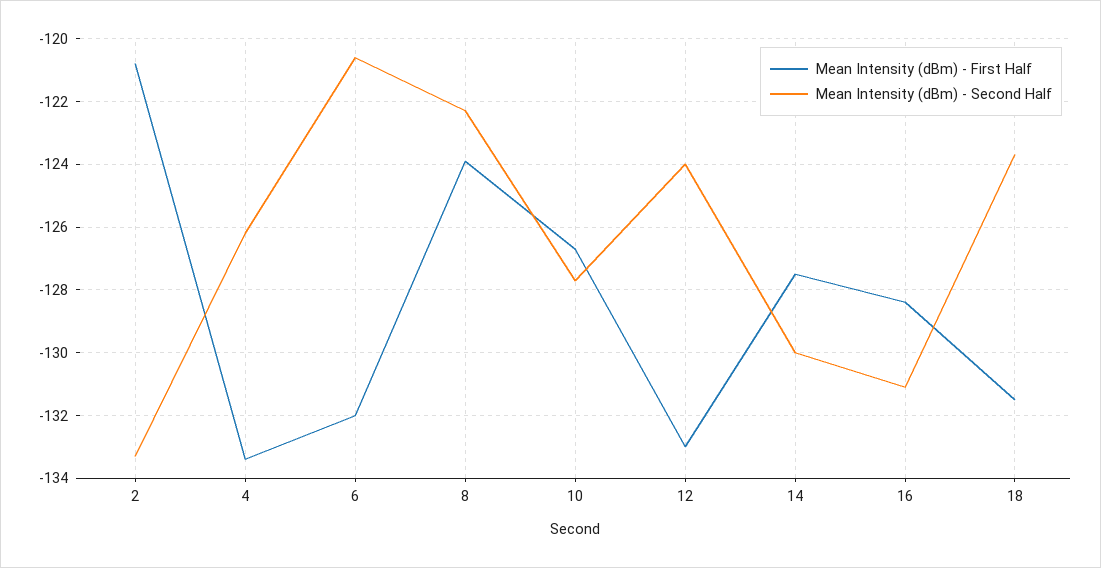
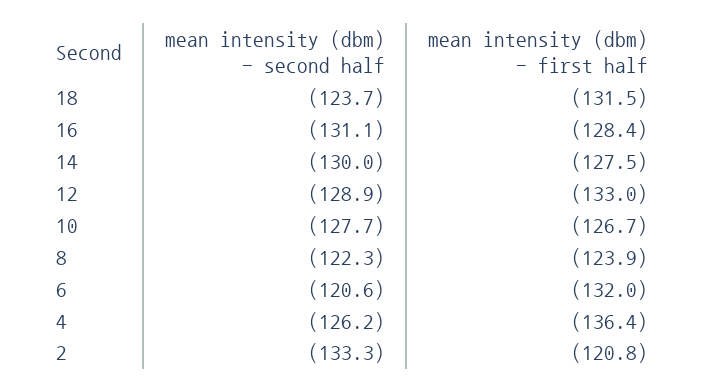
Mean Intensity (dBm) - First Half, 4: -133.5 -> -136.4
Mean Intensity (dBm) - Second Half, 12: -124 -> -128.9

